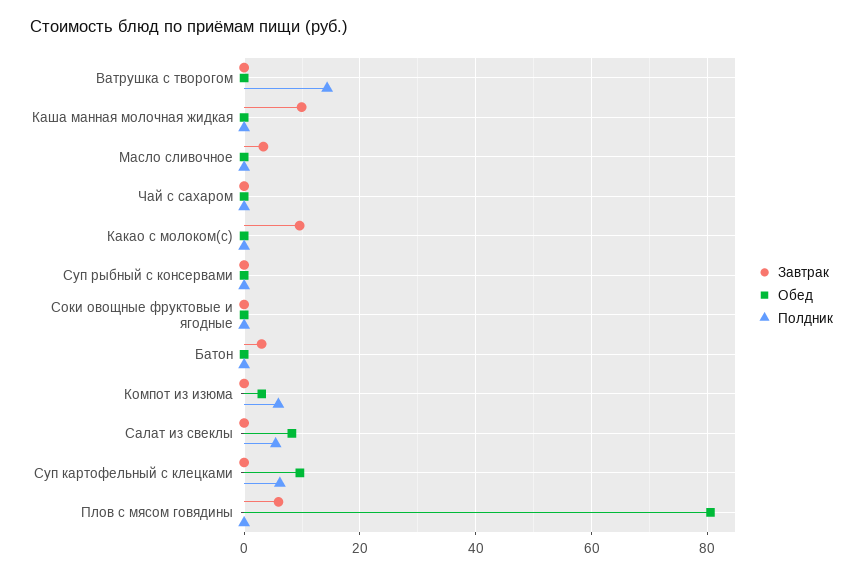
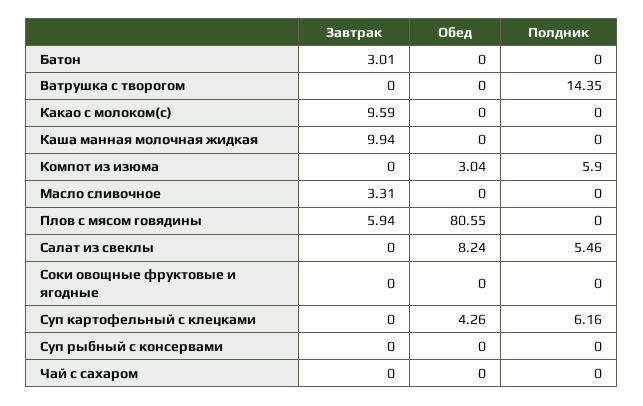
Обед, Суп картофельный с клецками: 10 -> 4.26

